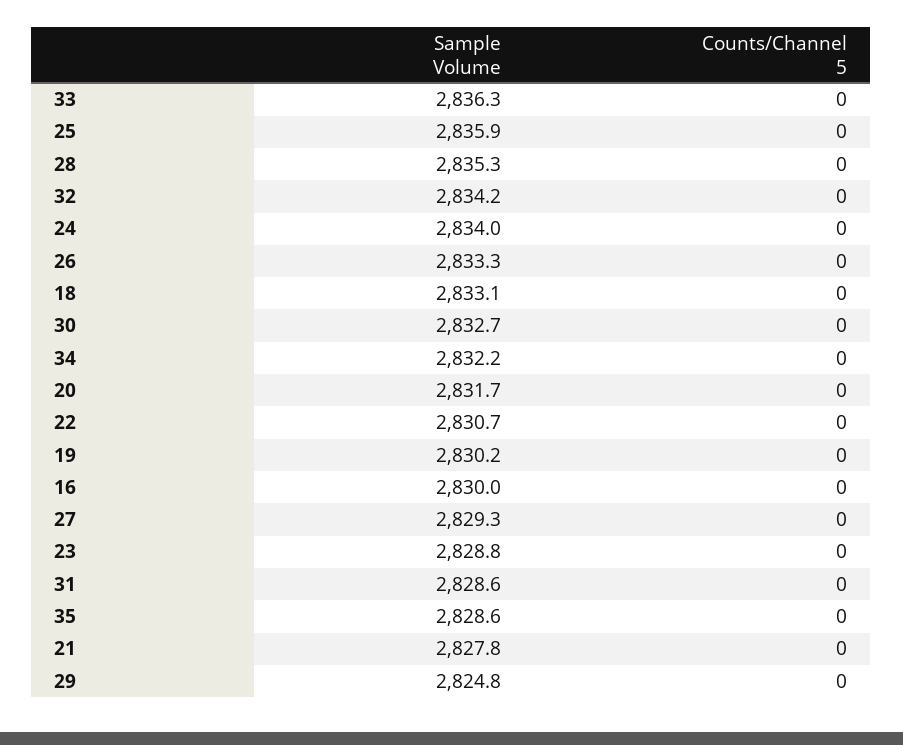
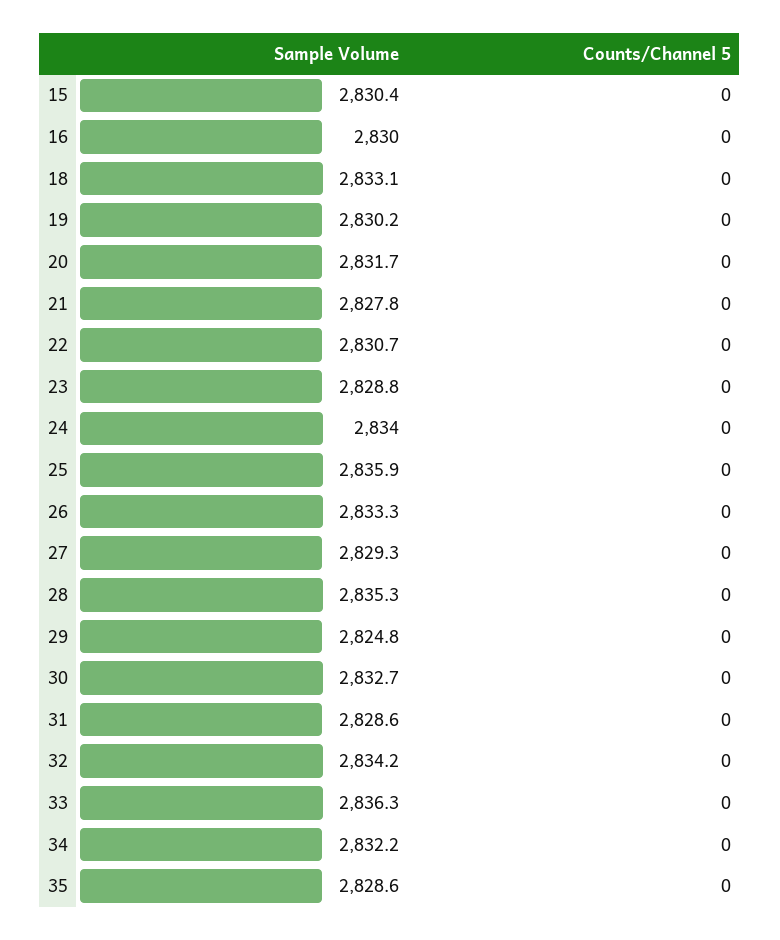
Sample Volume, 15: none -> 2830.4
Counts/Channel 5, 15: none -> 0

